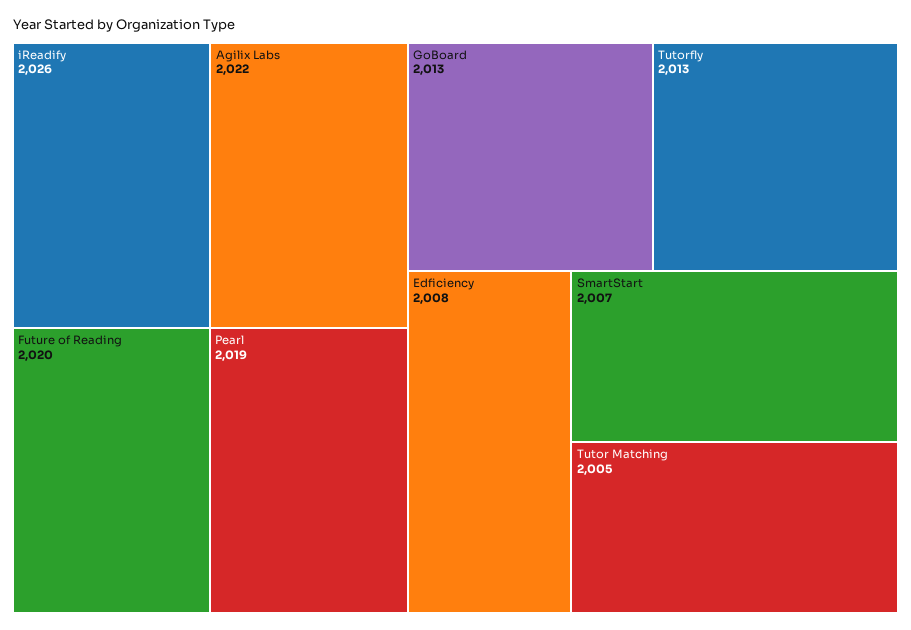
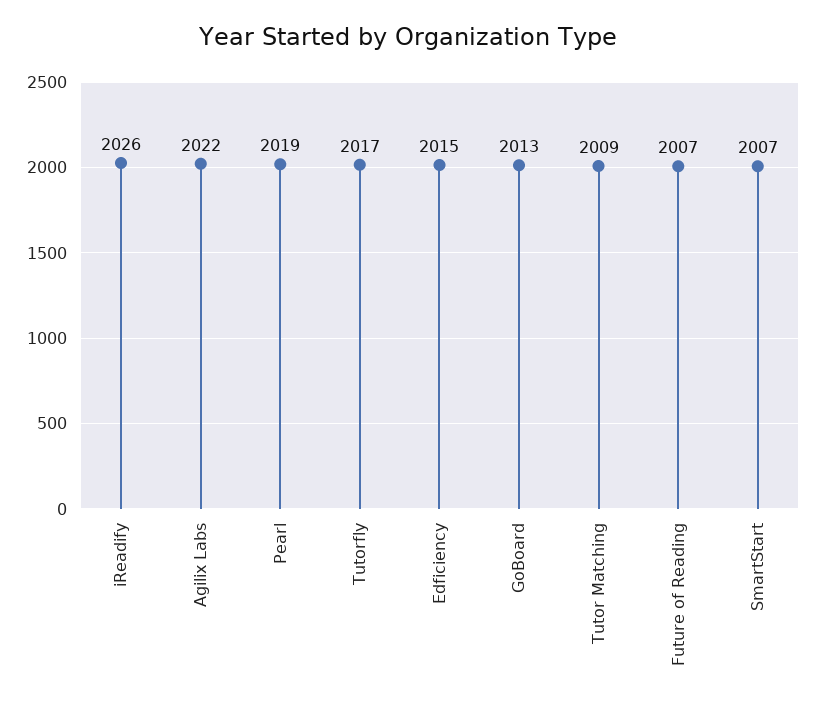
Future of Reading: 2020 -> 2007
Tutorfly: 2013 -> 2017
Edficiency: 2008 -> 2015
Tutor Matching: 2005 -> 2009

